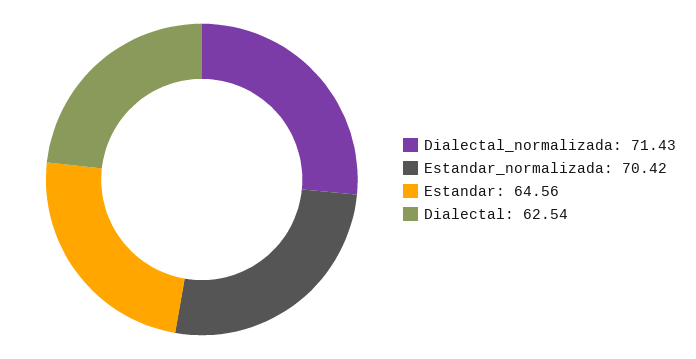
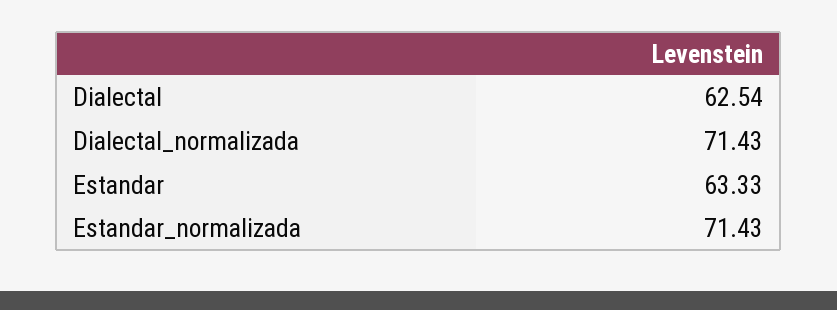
Estandar_normalizada: 70.42 -> 71.43
Estandar: 64.56 -> 63.33

